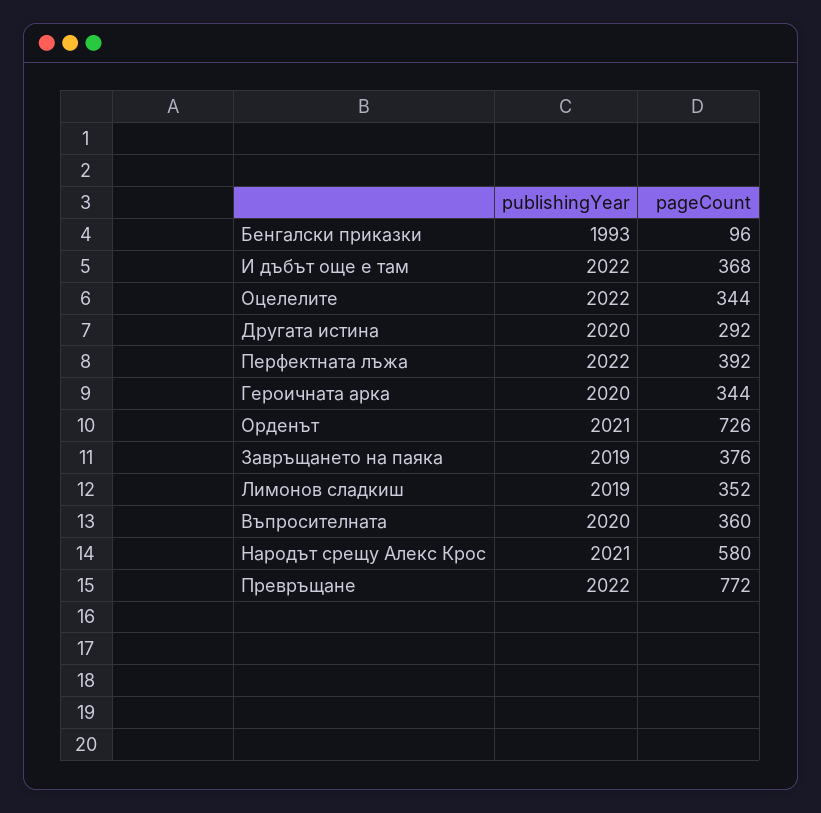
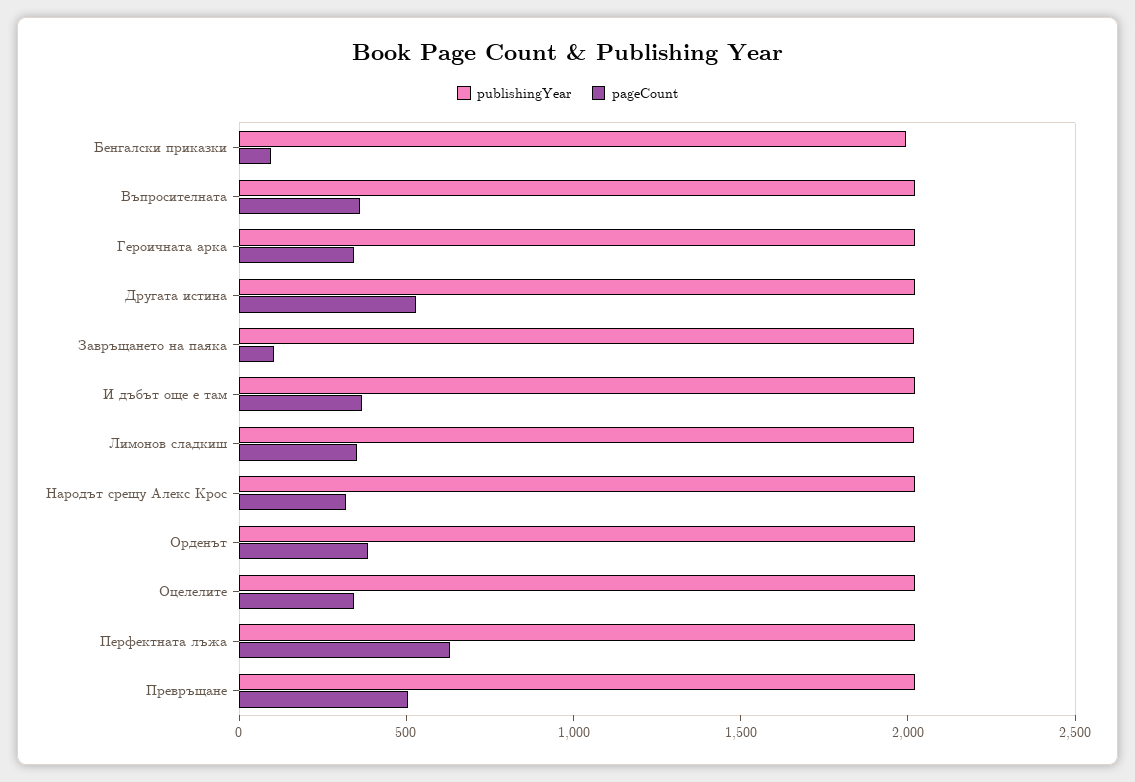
pageCount, Другата истина: 292 -> 500
pageCount, Перфектната лъжа: 392 -> 600
pageCount, Орденът: 726 -> 400
pageCount, Завръщането на паяка: 376 -> 100
pageCount, Народът срещу Алекс Крос: 580 -> 300
pageCount, Превръщане: 772 -> 500

